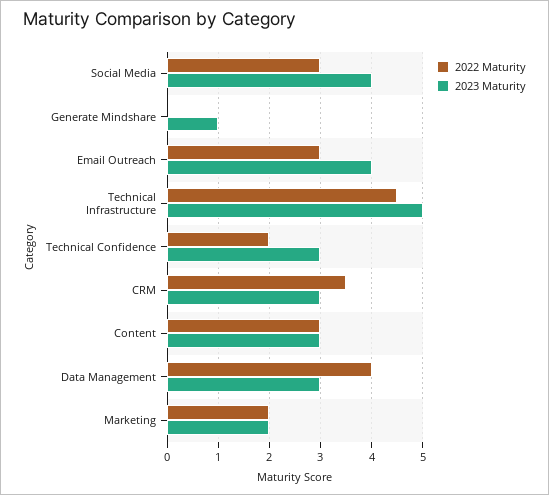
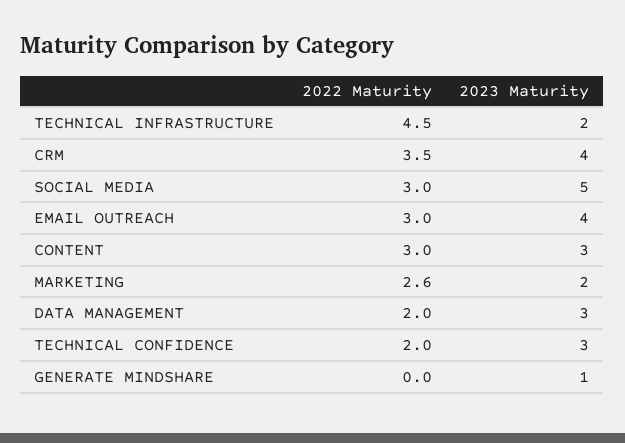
2023 Maturity, Social Media: 4 -> 5
2023 Maturity, Technical Infrastructure: 5 -> 2
2023 Maturity, CRM: 3 -> 4
2022 Maturity, Data Management: 4 -> 2
2022 Maturity, Marketing: 2 -> 2.6

